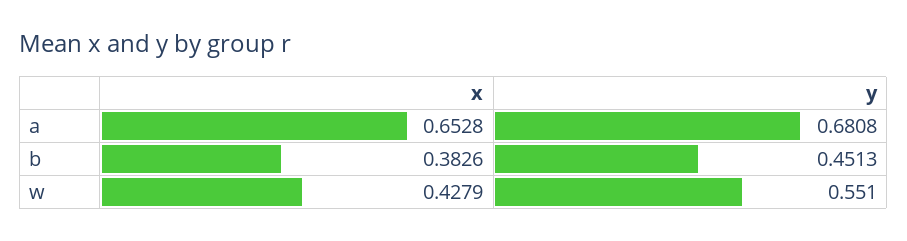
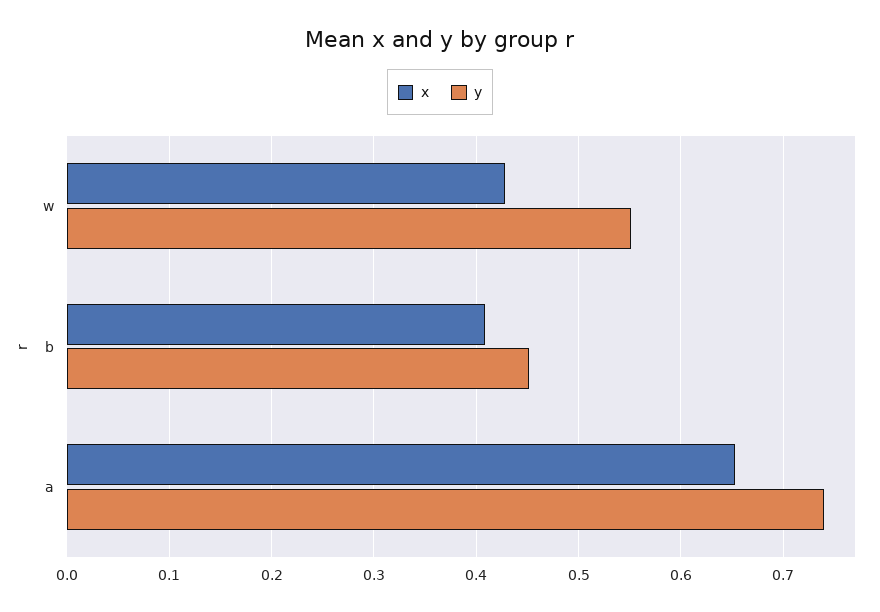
y, a: 0.6808 -> 0.74
x, b: 0.3826 -> 0.41

